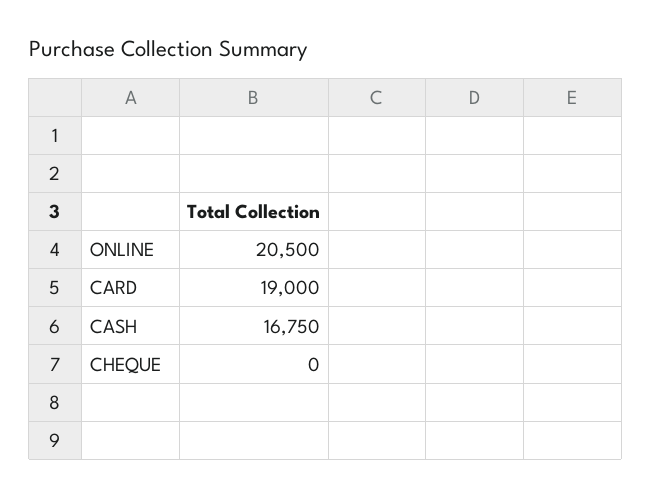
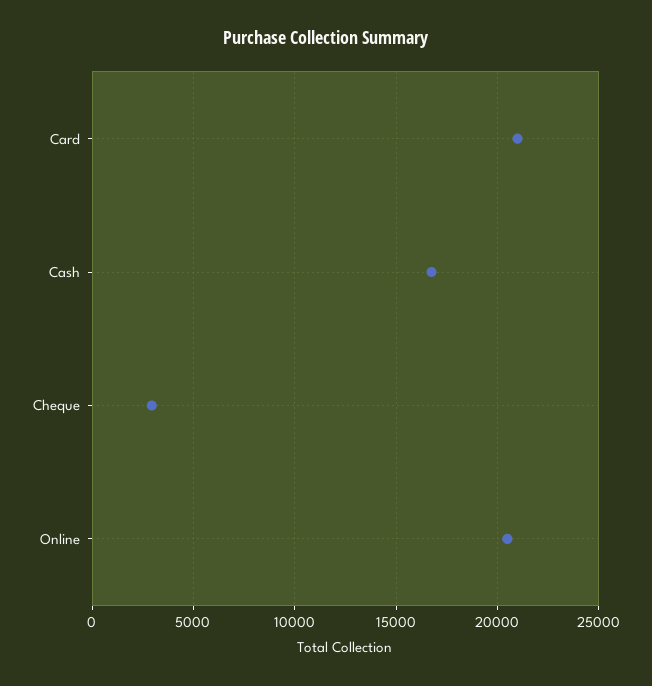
CARD: 19000 -> 21000
CHEQUE: 0 -> 3000

